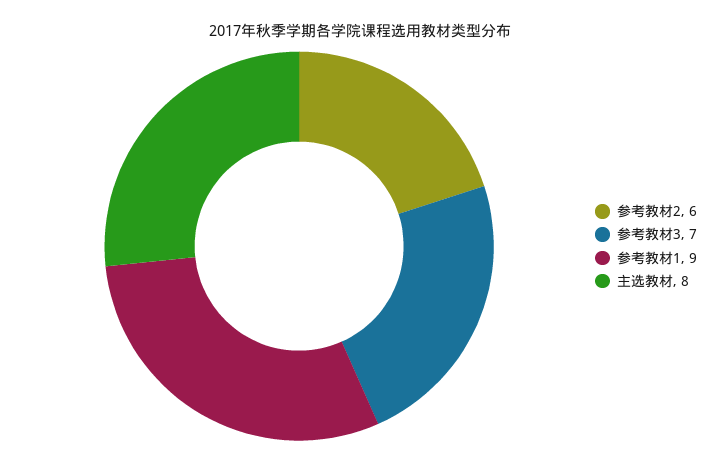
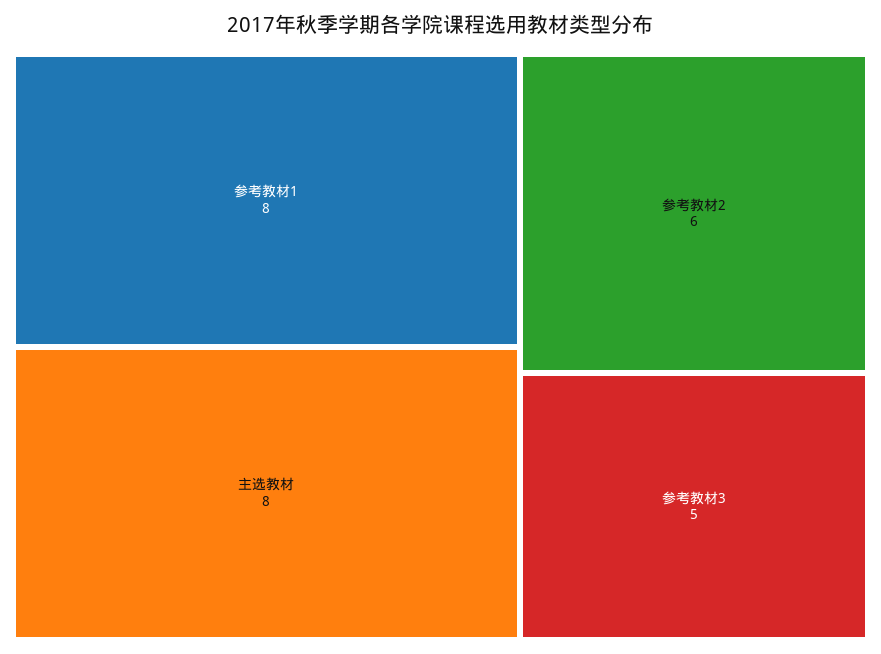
参考教材3: 7 -> 5
参考教材1: 9 -> 8

